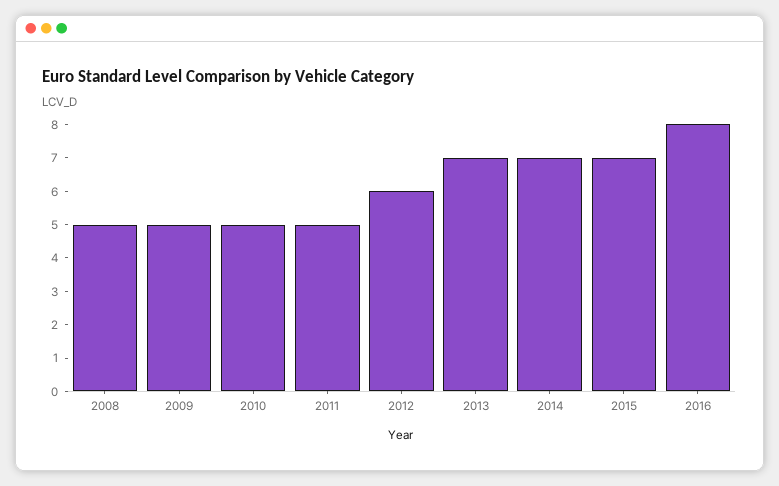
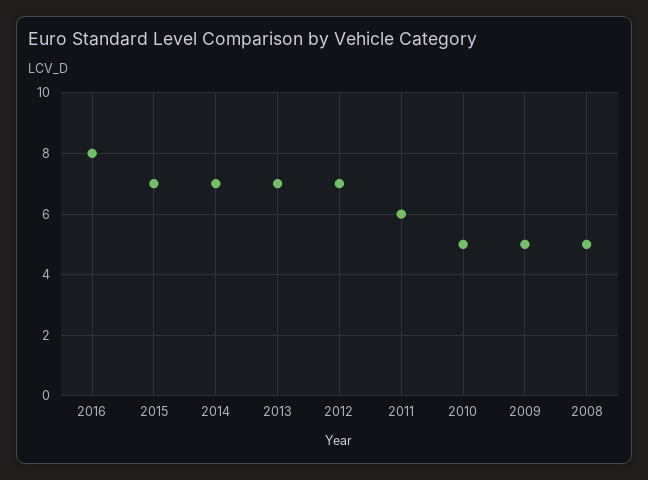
2011: 5 -> 6
2012: 6 -> 7

